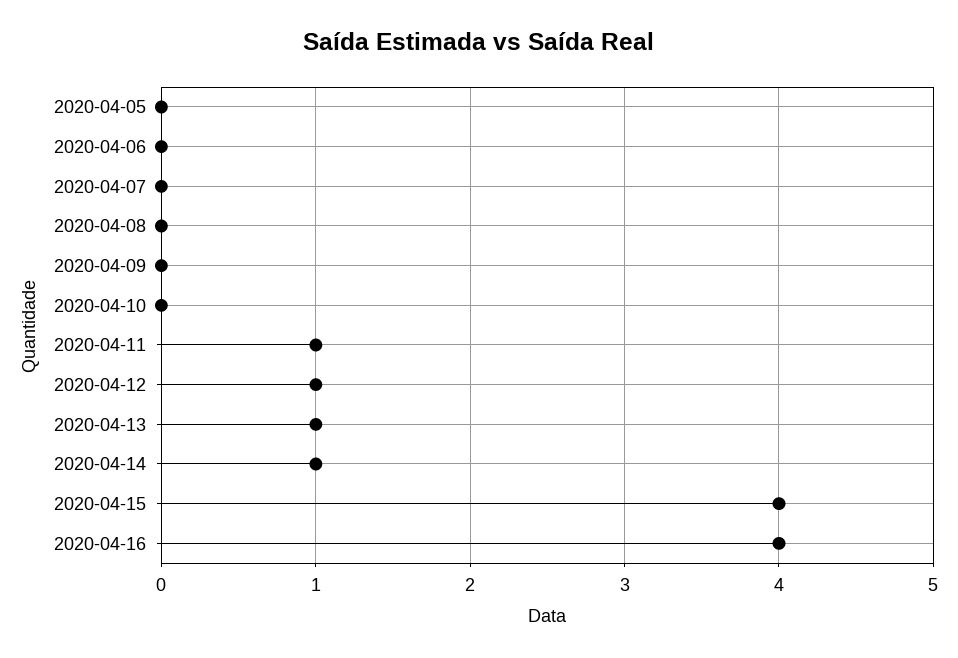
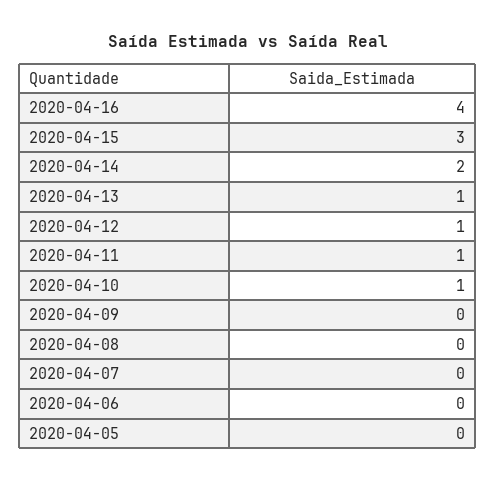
2020-04-10: 0 -> 1
2020-04-14: 1 -> 2
2020-04-15: 4 -> 3

